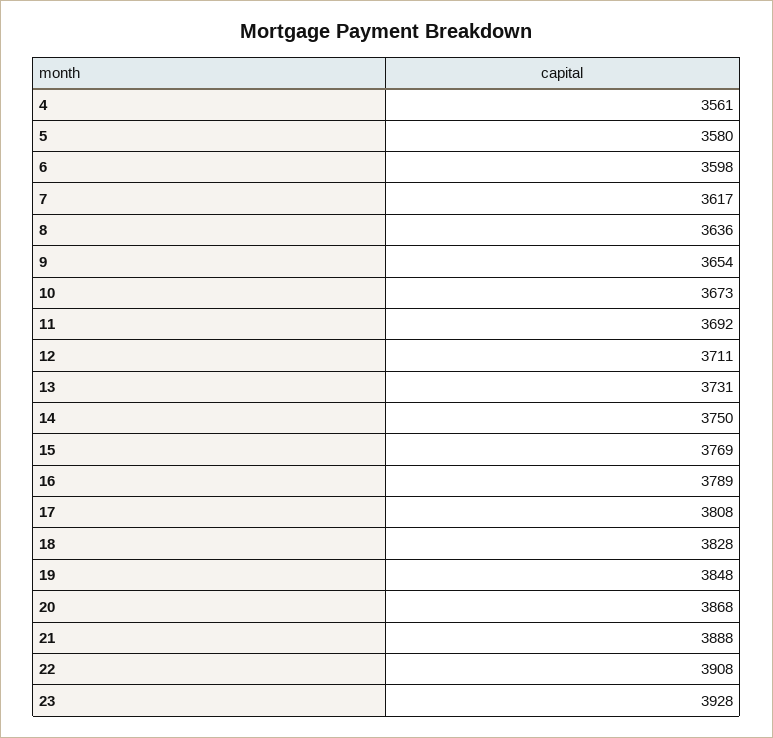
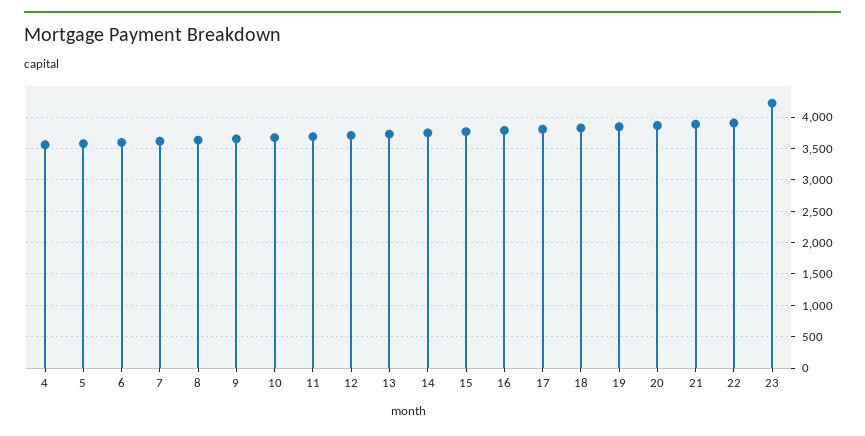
23: 3928 -> 4200

